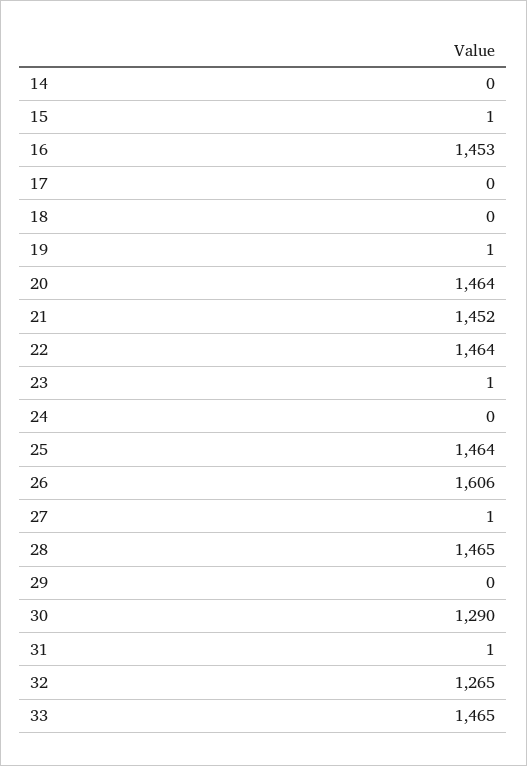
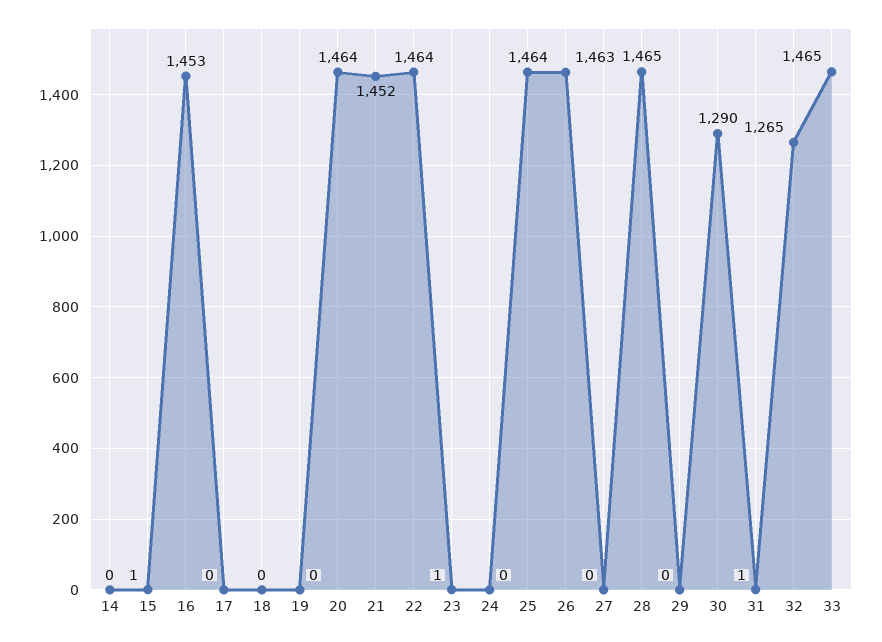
19: 1 -> 0
26: 1606 -> 1463
27: 1 -> 0

